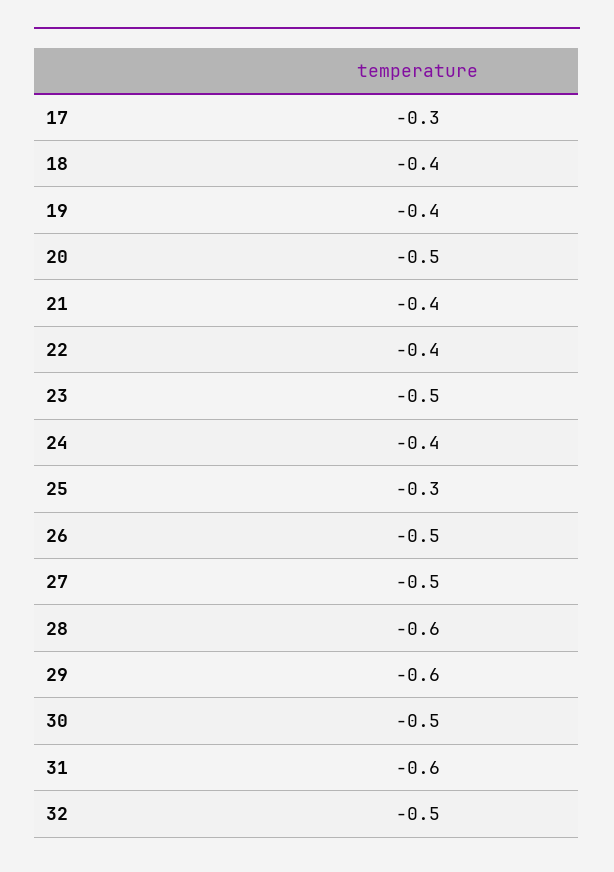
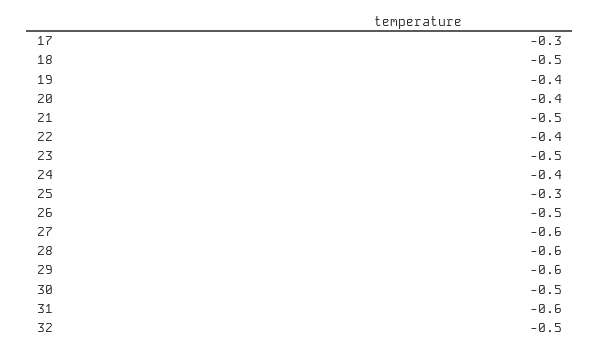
18: -0.4 -> -0.5
20: -0.5 -> -0.4
21: -0.4 -> -0.5
27: -0.5 -> -0.6

